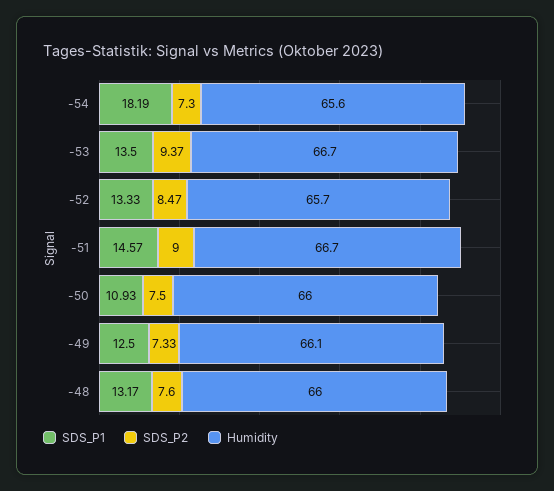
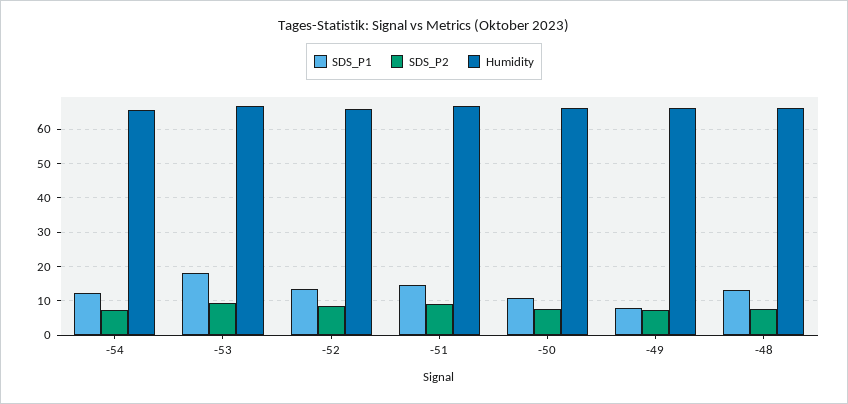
SDS_P1, -54: 18.19 -> 12
SDS_P1, -53: 13.5 -> 18
SDS_P1, -49: 12.5 -> 8

